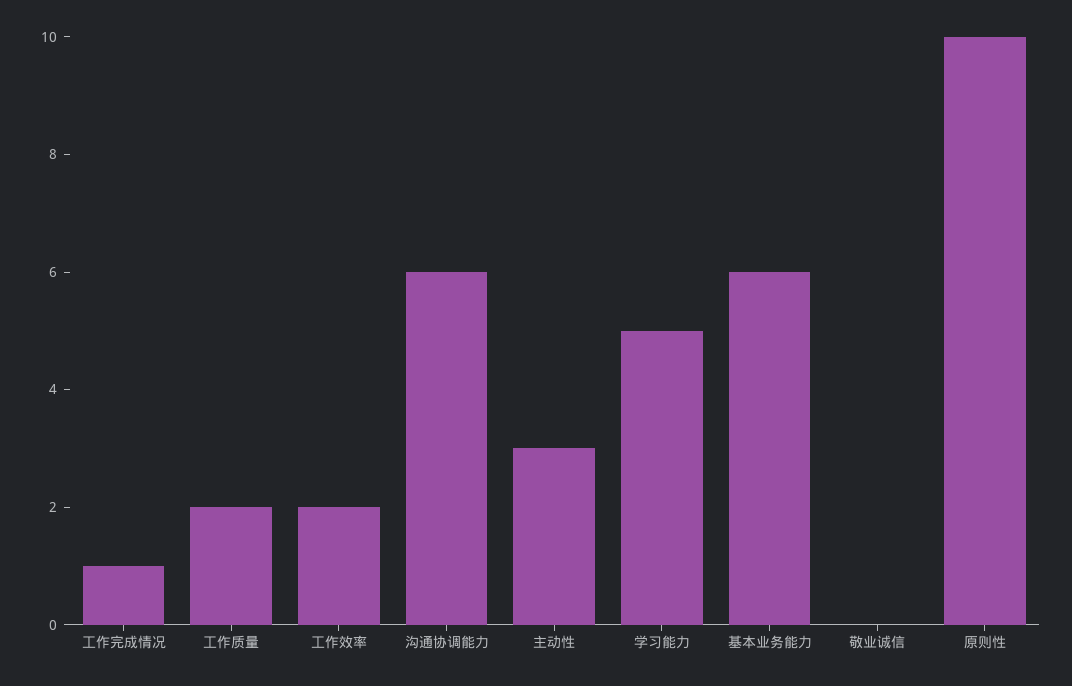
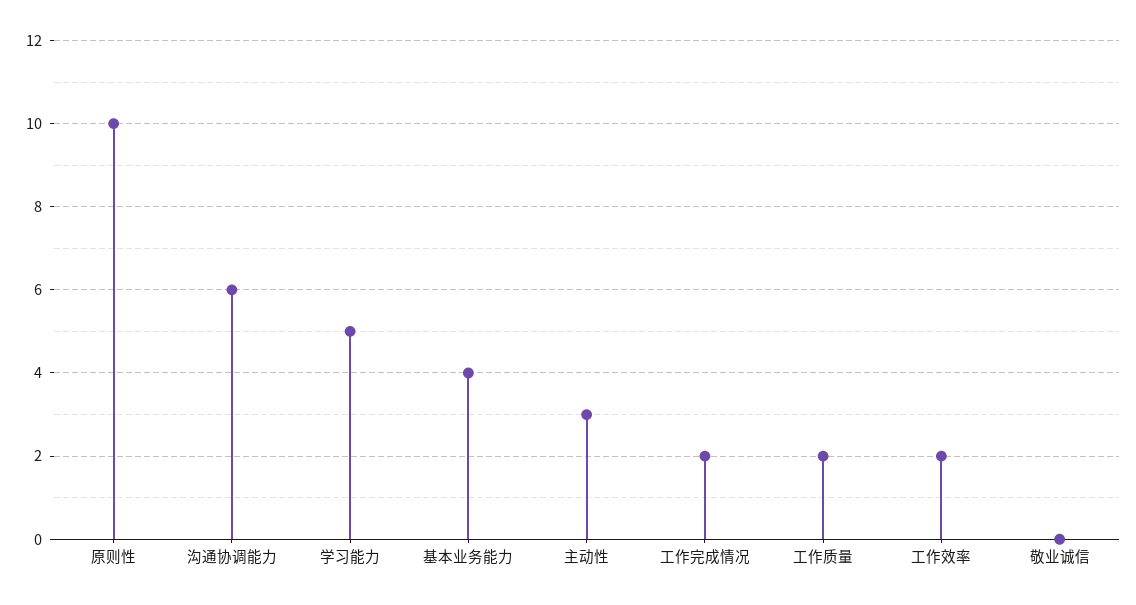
工作完成情况: 1 -> 2
基本业务能力: 6 -> 4

